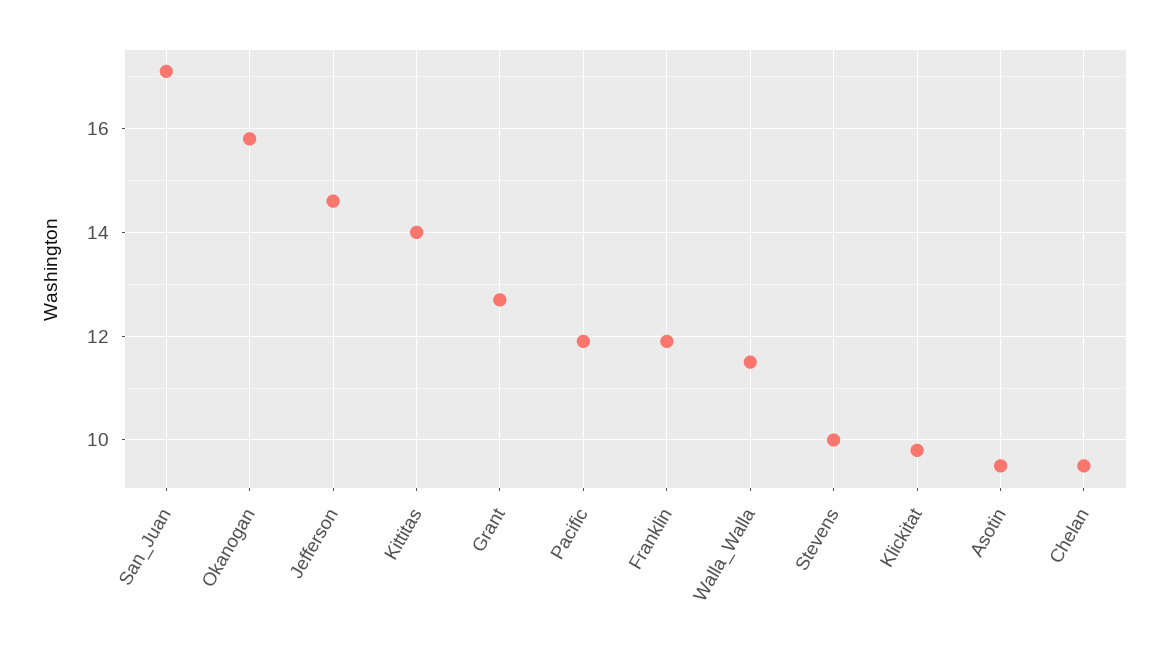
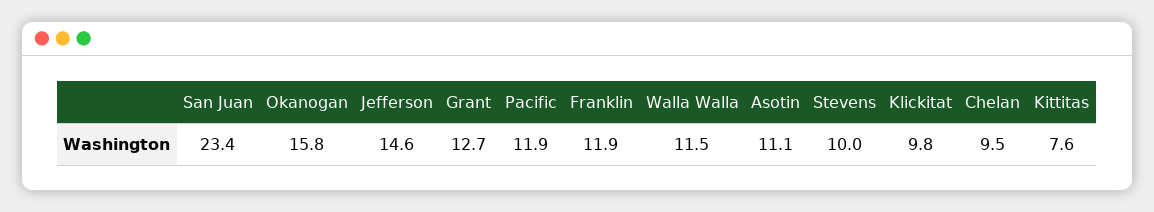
San_Juan: 17 -> 23.4
Kittitas: 14 -> 7.6
Asotin: 9.5 -> 11.1

